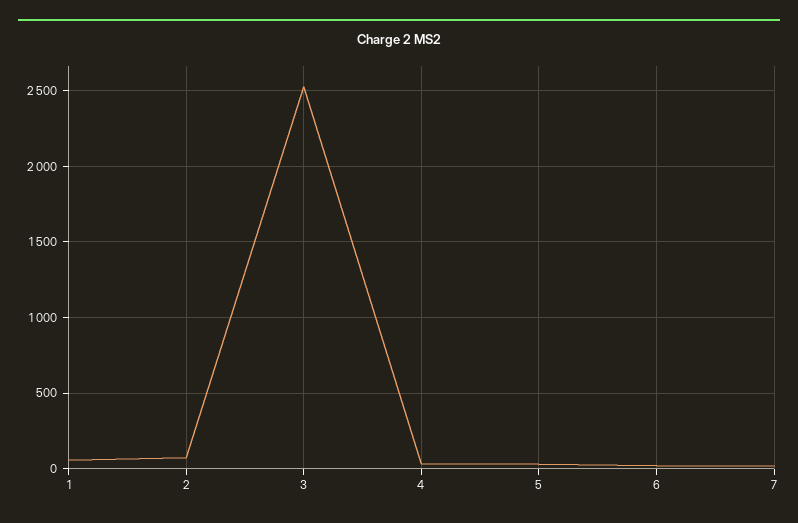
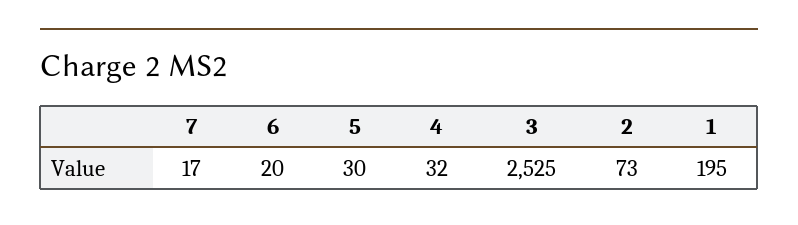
1: 50 -> 195

